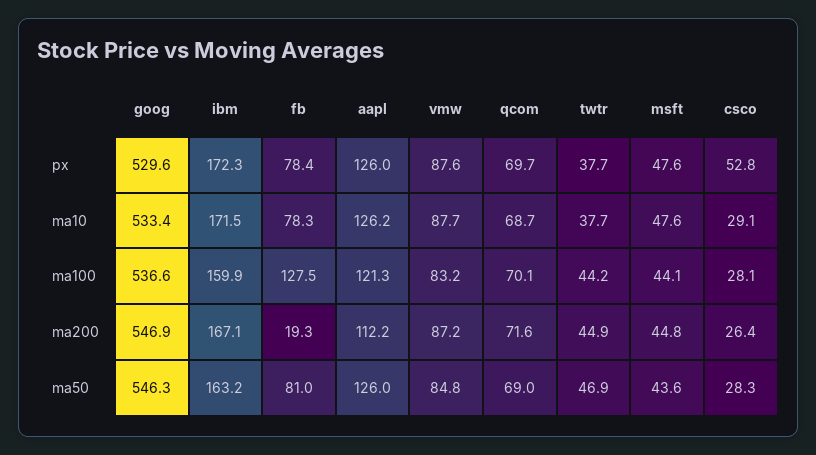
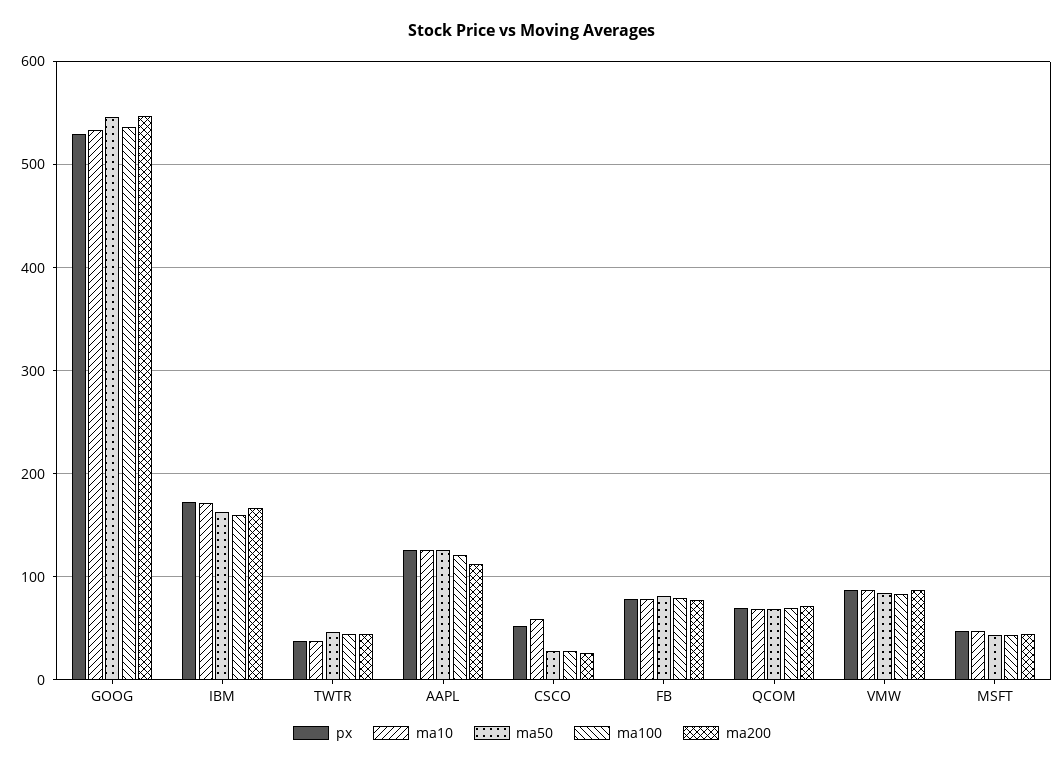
ma10, csco: 29.1 -> 60
ma100, fb: 127.5 -> 80
ma200, fb: 19.3 -> 80

